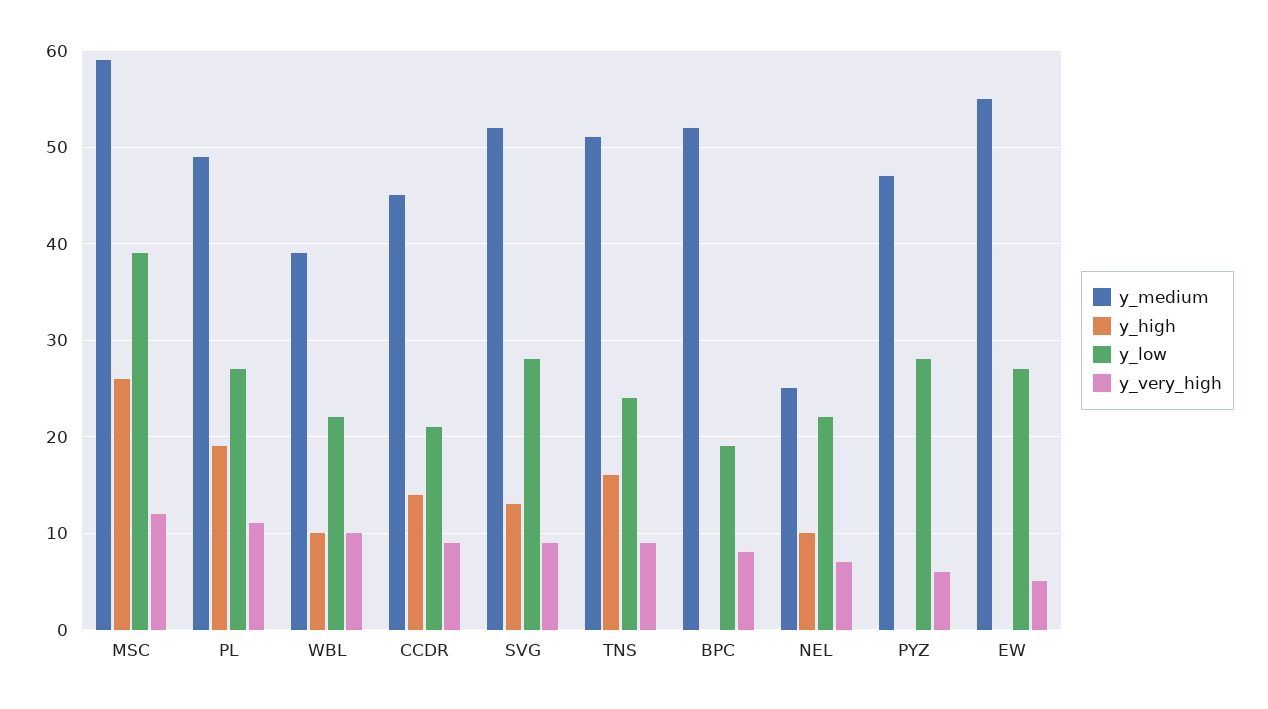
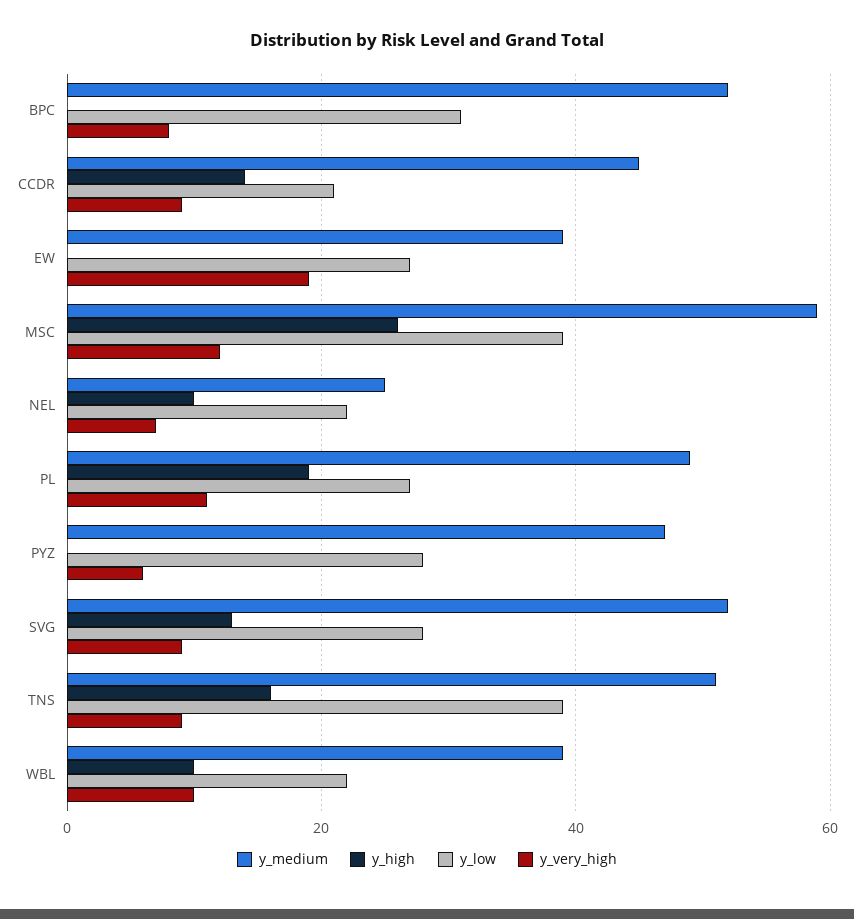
y_low, TNS: 24 -> 40
y_low, BPC: 19 -> 30
y_medium, EW: 55 -> 40
y_very_high, EW: 5 -> 20

